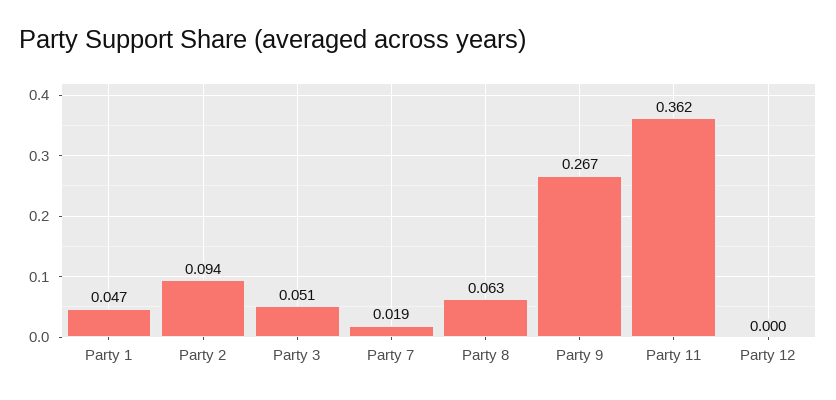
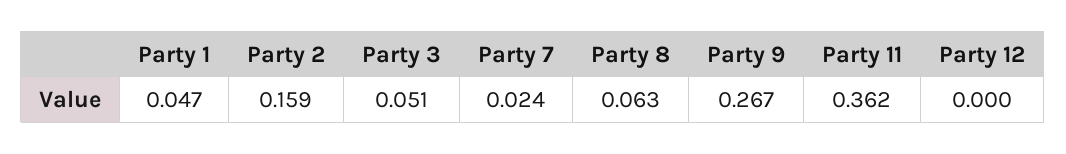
Party 2: 0.094 -> 0.159
Party 7: 0.019 -> 0.024

